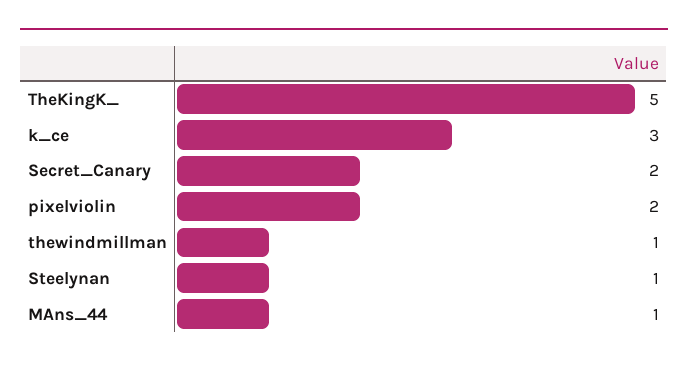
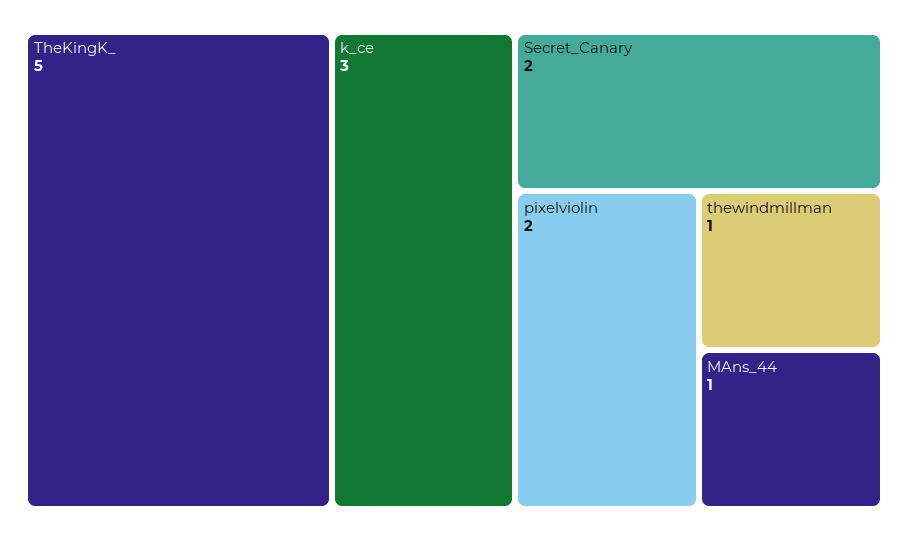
Steelynan: 1 -> none

